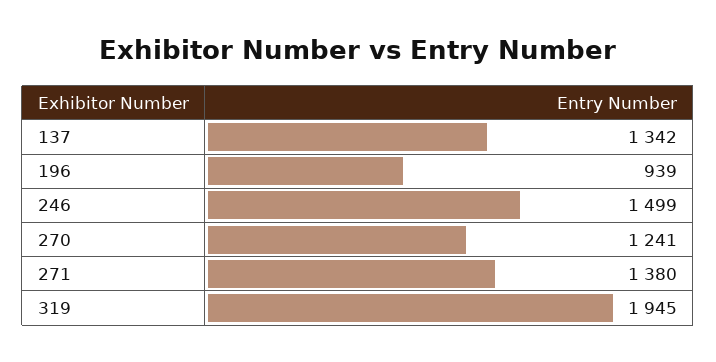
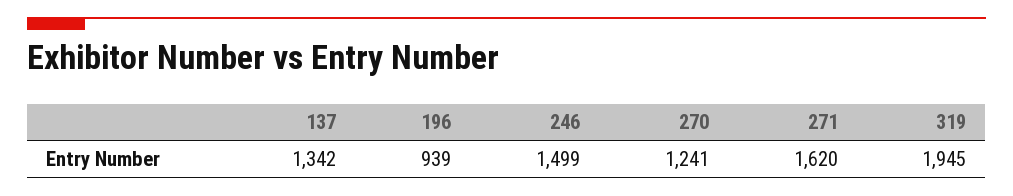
271: 1380 -> 1620

